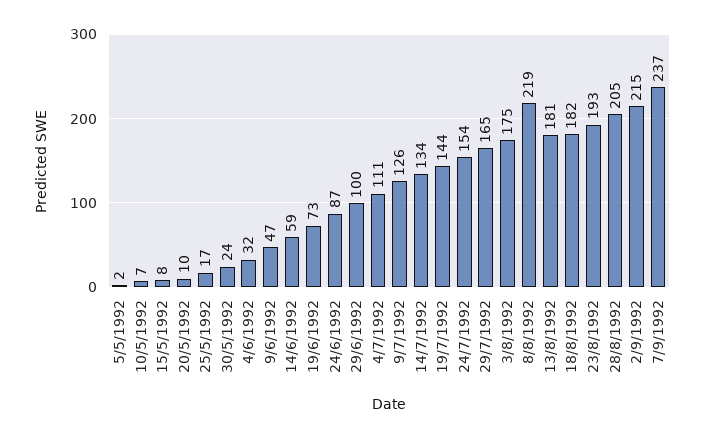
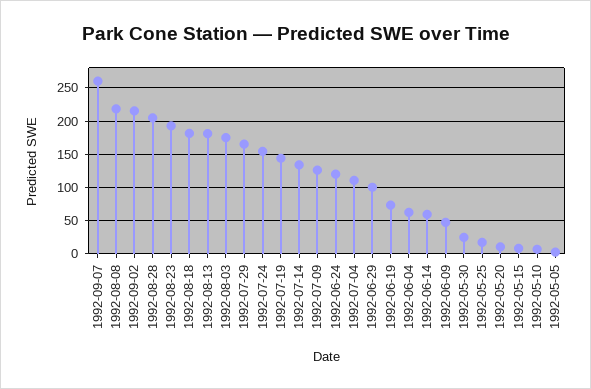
4/6/1992: 32 -> 60
24/6/1992: 87 -> 120
7/9/1992: 237 -> 260

